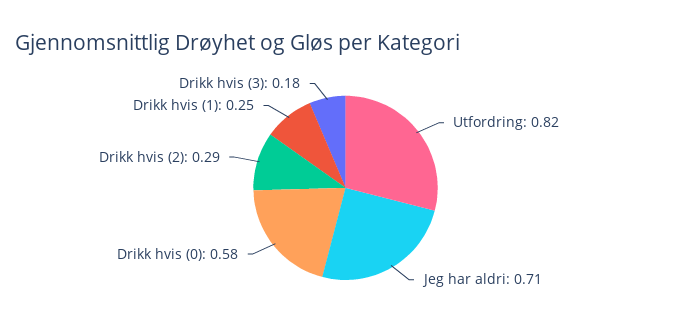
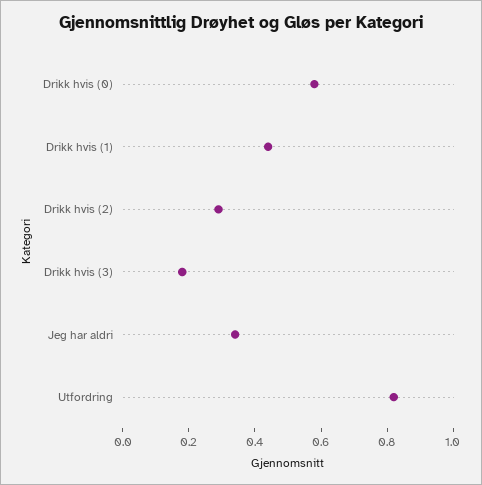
Jeg har aldri: 0.71 -> 0.35
Drikk hvis (1): 0.25 -> 0.45

